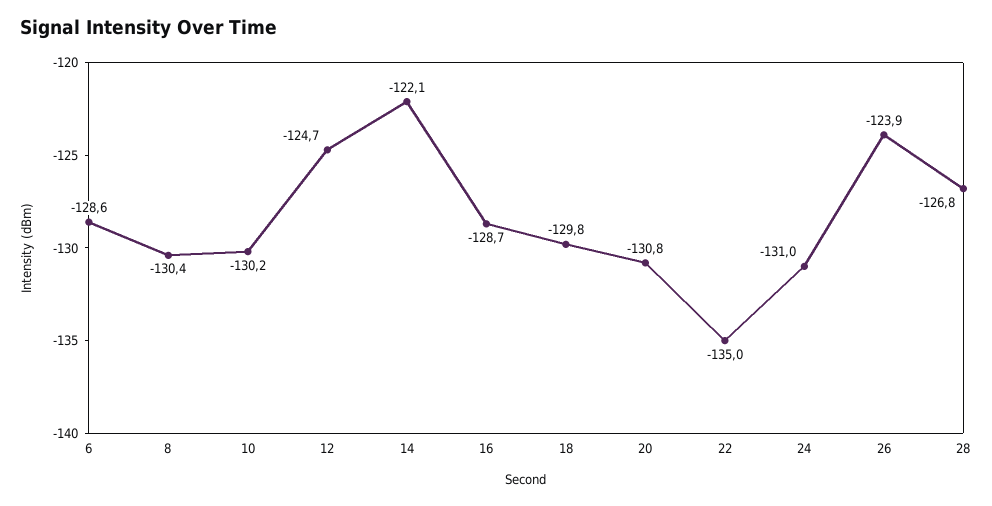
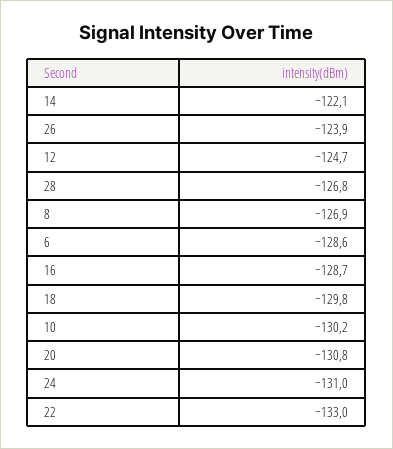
8: -130.4 -> -126.9
22: -135 -> -133

